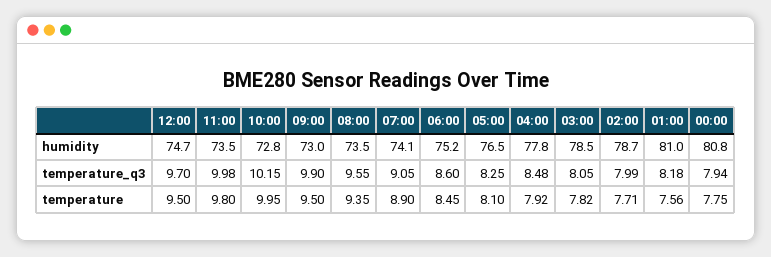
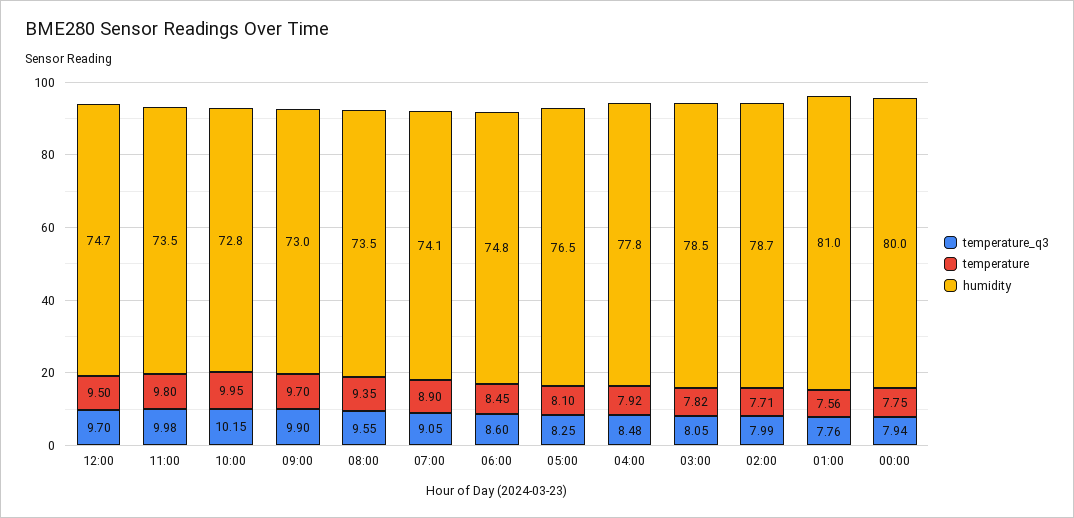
humidity, 06:00: 75.2 -> 74.8
humidity, 00:00: 80.8 -> 80
temperature_q3, 01:00: 8.18 -> 7.76
temperature, 09:00: 9.5 -> 9.7

